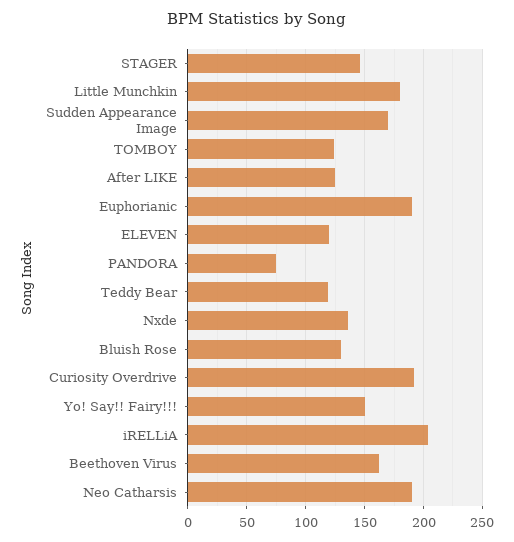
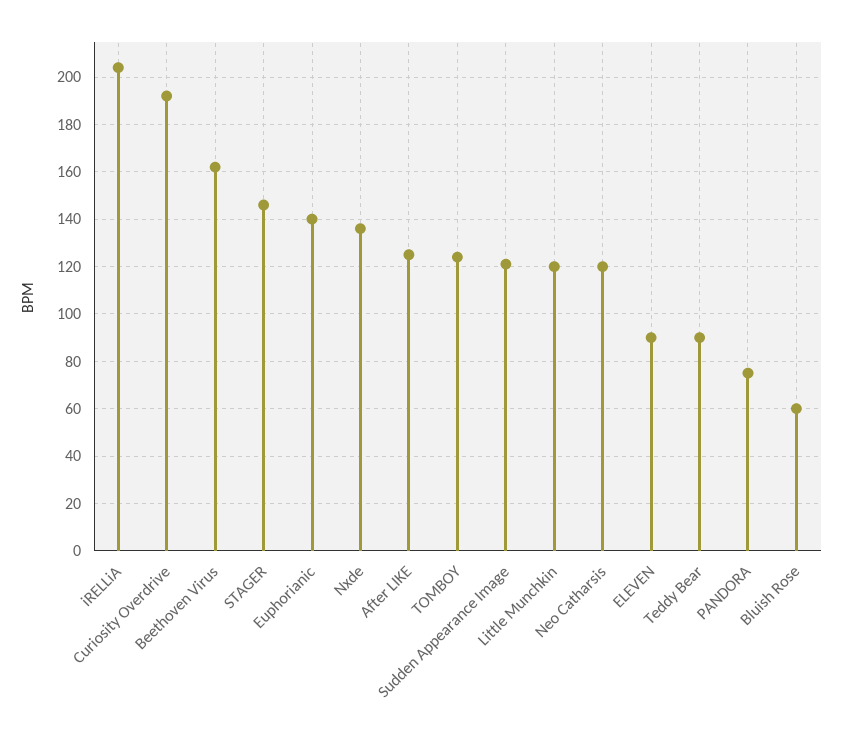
Little Munchkin: 180 -> 120
Sudden Appearance Image: 170 -> 120
Euphorianic: 190 -> 140
ELEVEN: 120 -> 90
Teddy Bear: 120 -> 90
Bluish Rose: 130 -> 60
Yo! Say!! Fairy!!!: 150 -> none
Neo Catharsis: 190 -> 120

